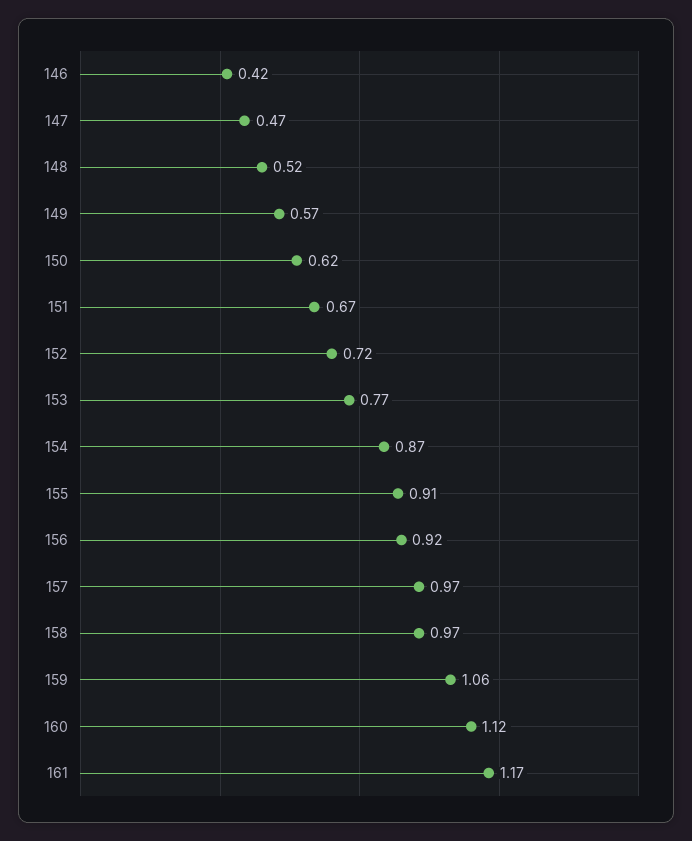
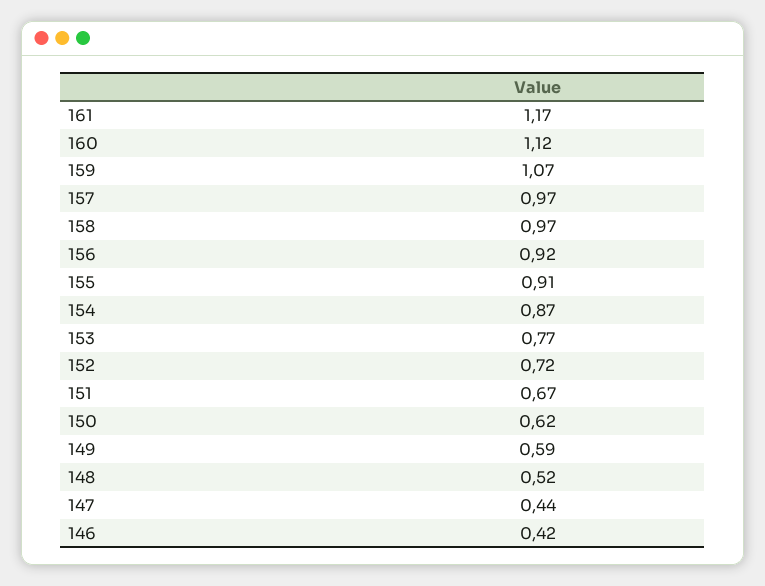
147: 0.47 -> 0.44
149: 0.57 -> 0.59
159: 1.06 -> 1.07

